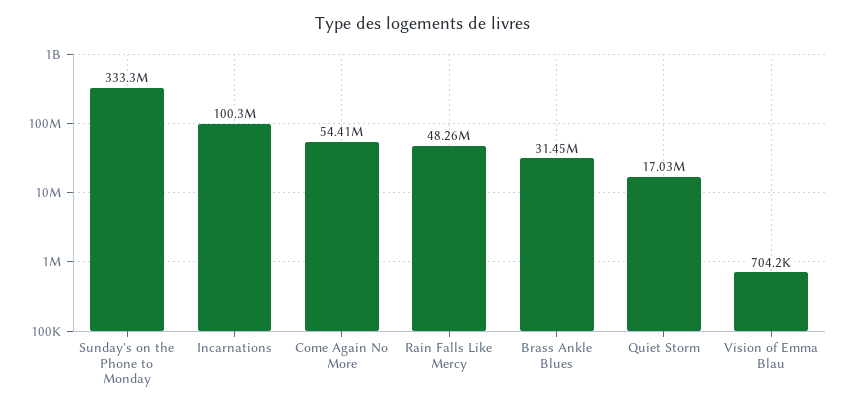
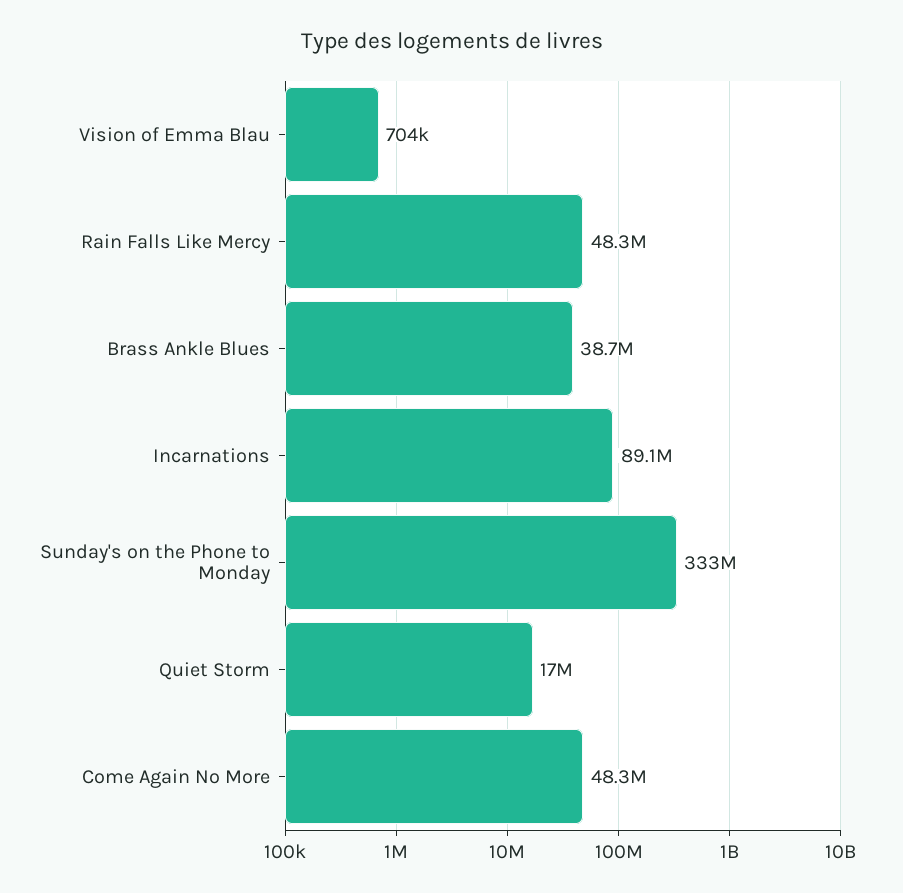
Incarnations: 100300000 -> 89100000
Come Again No More: 54410000 -> 48300000
Brass Ankle Blues: 31450000 -> 38700000

